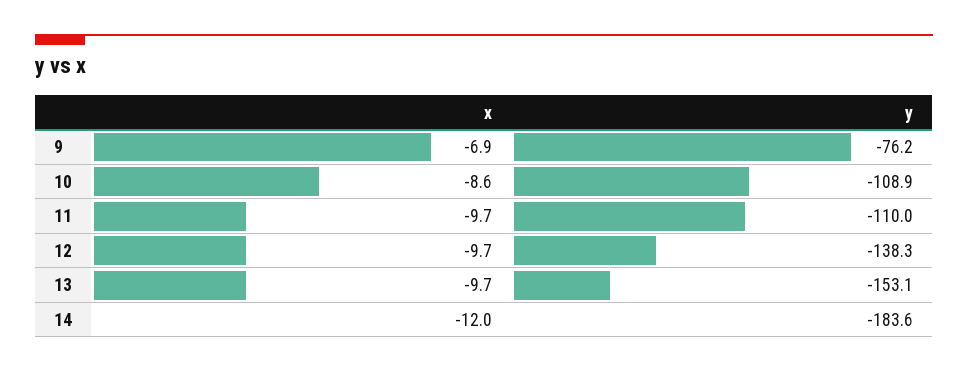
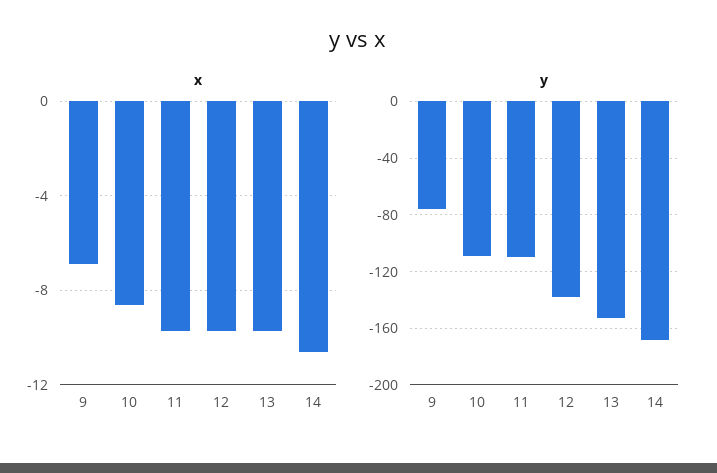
x, 14: -12 -> -10.5
y, 14: -183.6 -> -170

